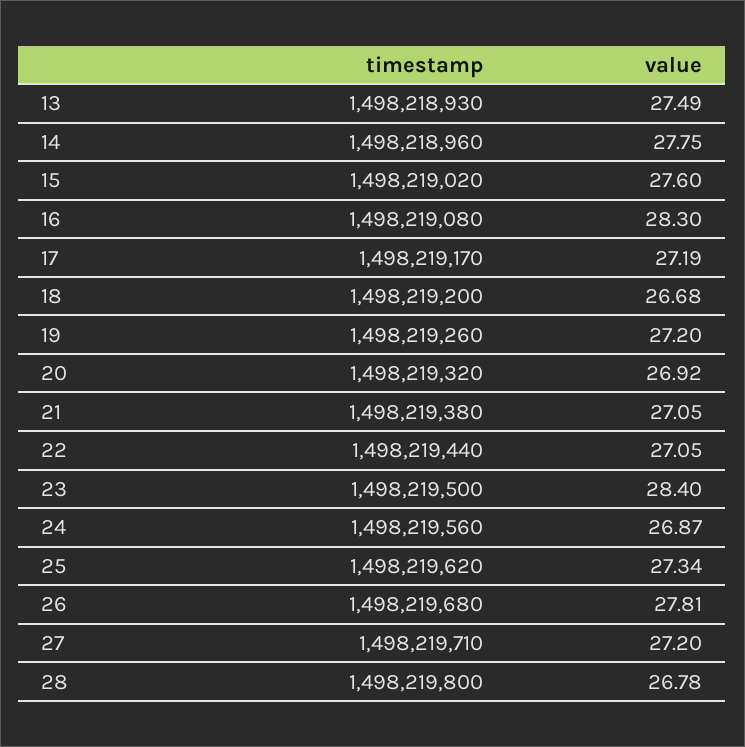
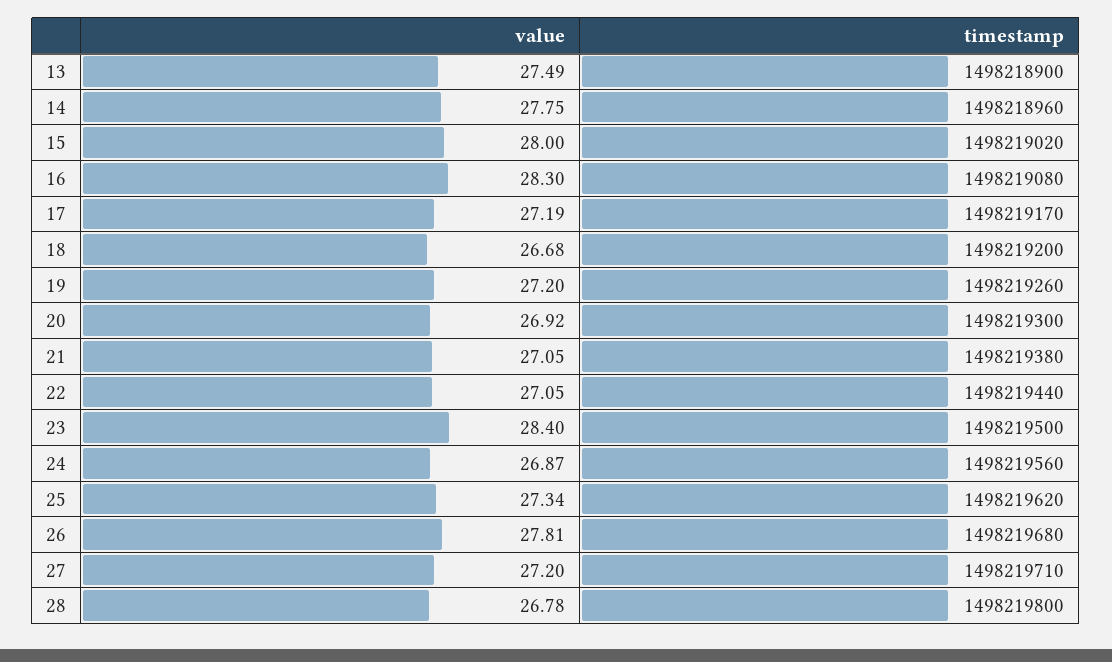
timestamp, 13: 1498218930 -> 1498218900
value, 15: 27.6 -> 28
timestamp, 20: 1498219320 -> 1498219300

